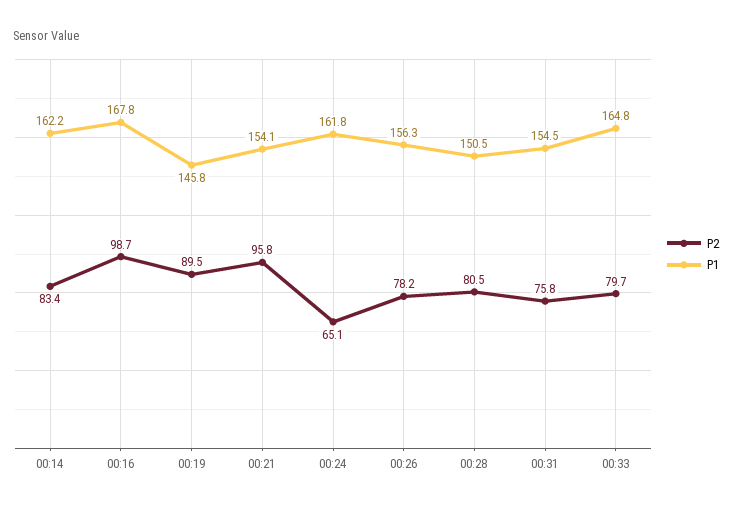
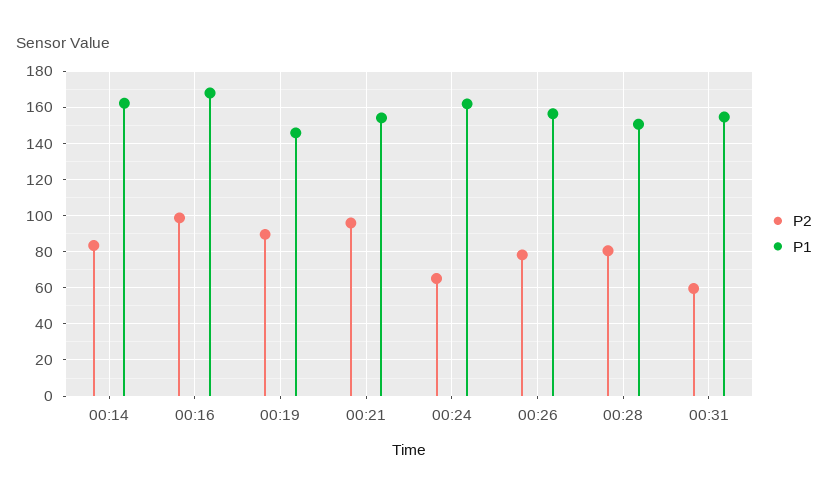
P2, 00:31: 75.8 -> 60
P2, 00:33: 79.7 -> none
P1, 00:33: 164.8 -> none

